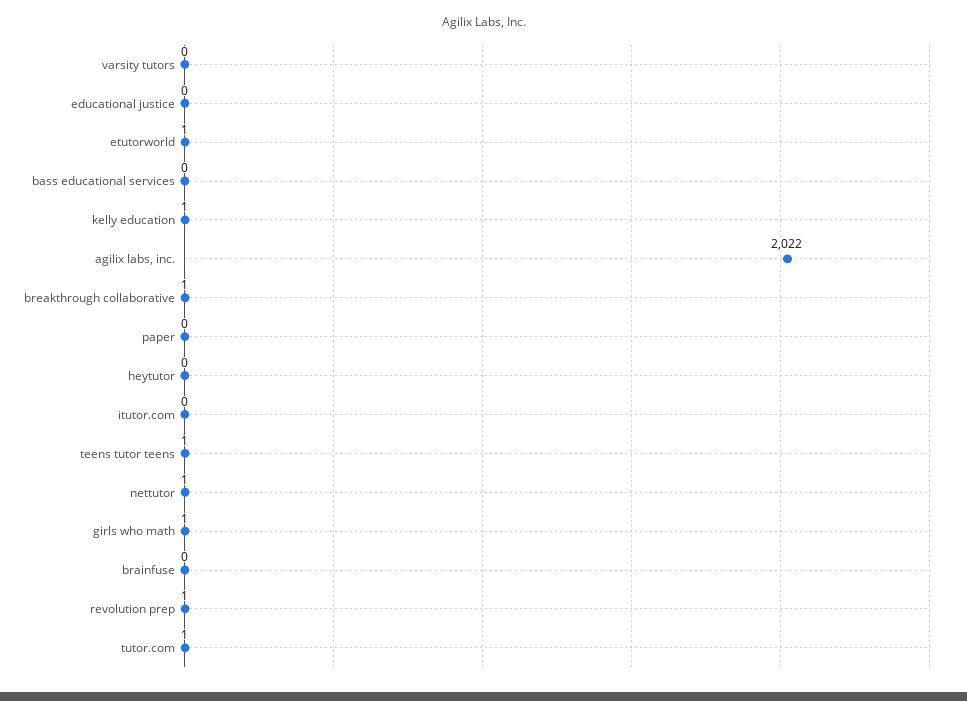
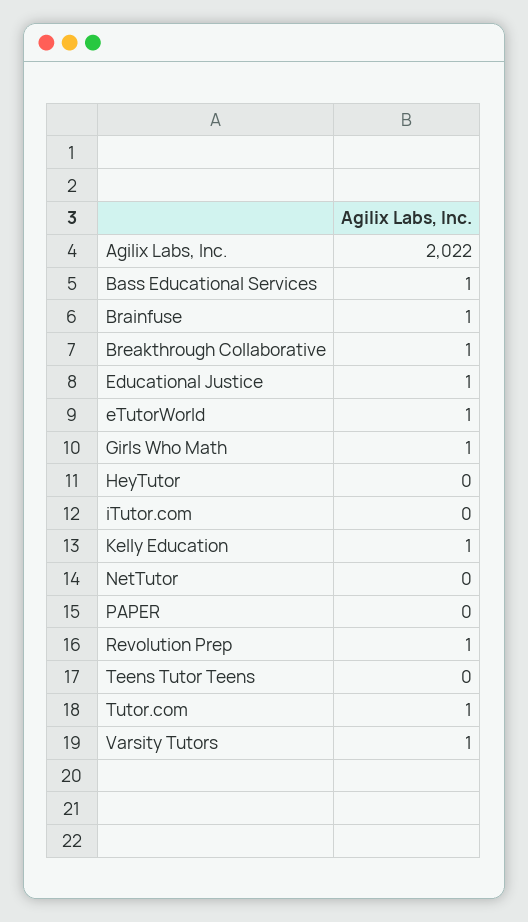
varsity tutors: 0 -> 1
educational justice: 0 -> 1
bass educational services: 0 -> 1
teens tutor teens: 1 -> 0
nettutor: 1 -> 0
brainfuse: 0 -> 1

